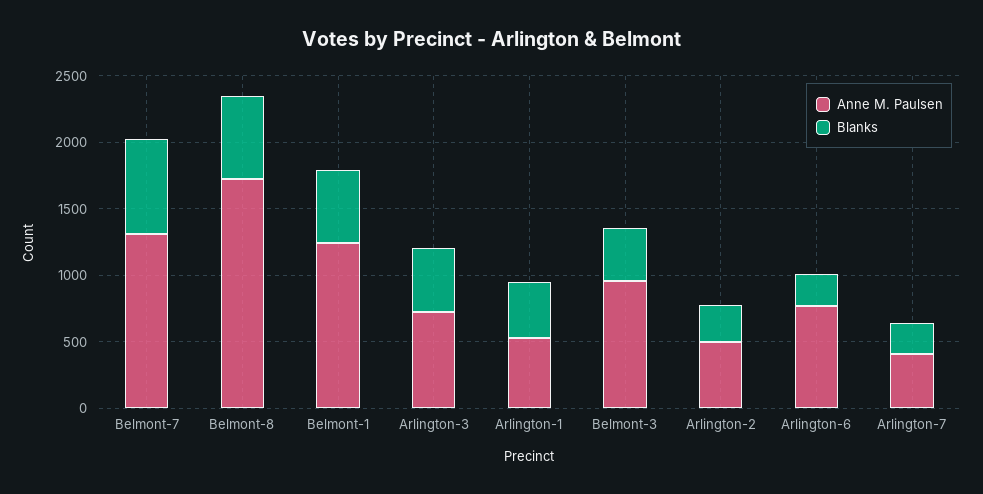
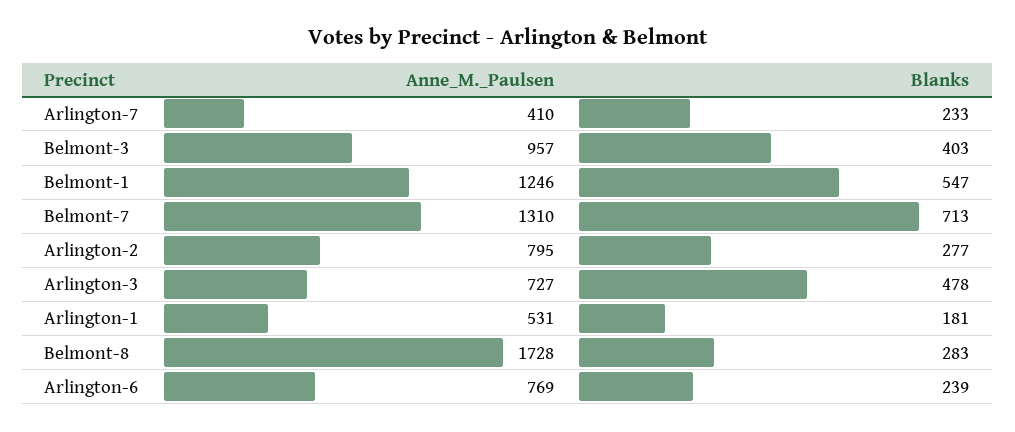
Blanks, Belmont-8: 600 -> 283
Blanks, Arlington-1: 400 -> 181
Anne M. Paulsen, Arlington-2: 500 -> 795

